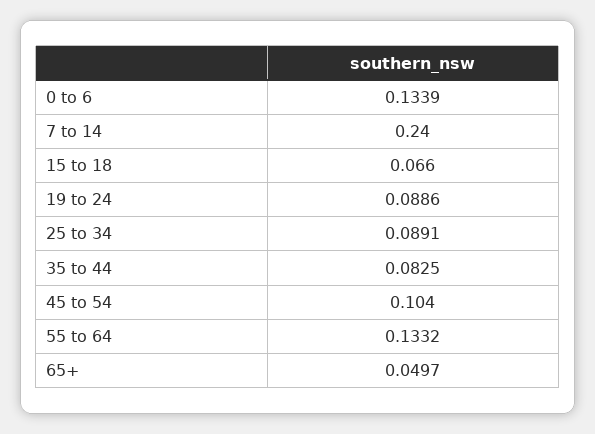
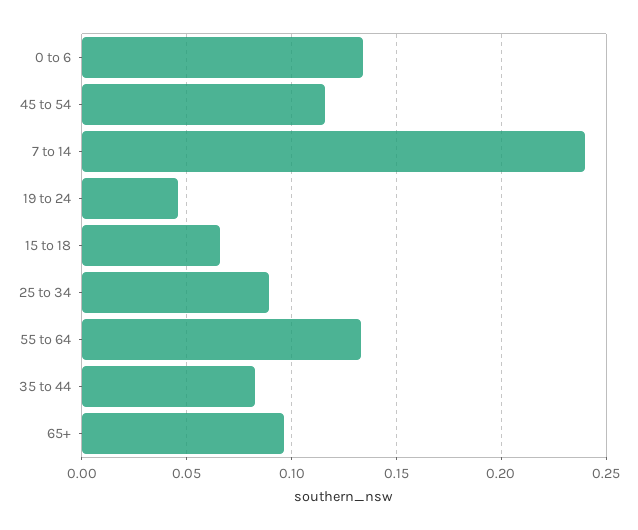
19 to 24: 0.0886 -> 0.045
45 to 54: 0.104 -> 0.115
65+: 0.0497 -> 0.095

